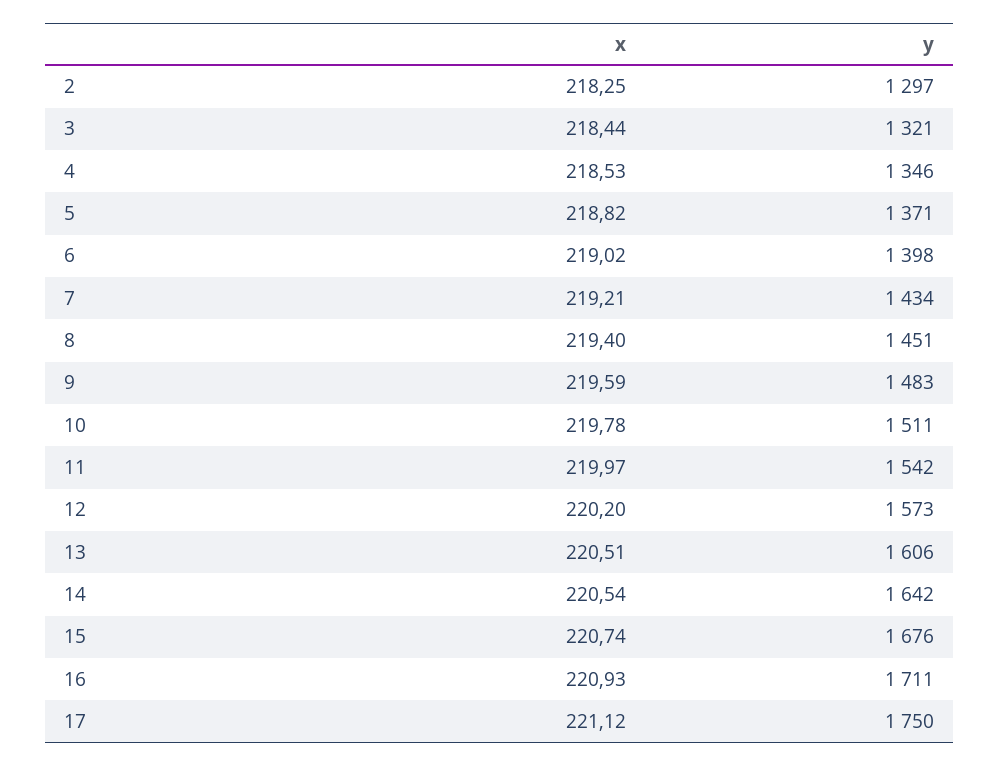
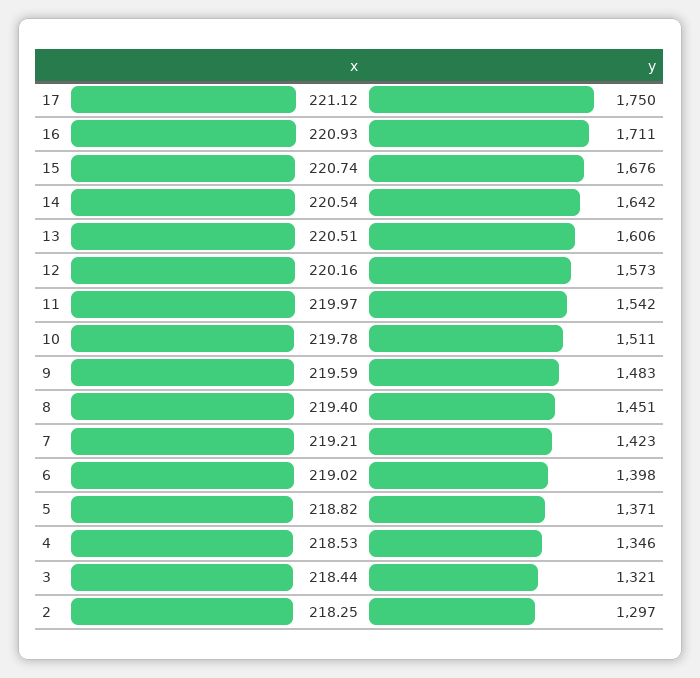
y, 7: 1434 -> 1423
x, 12: 220.2 -> 220.16

